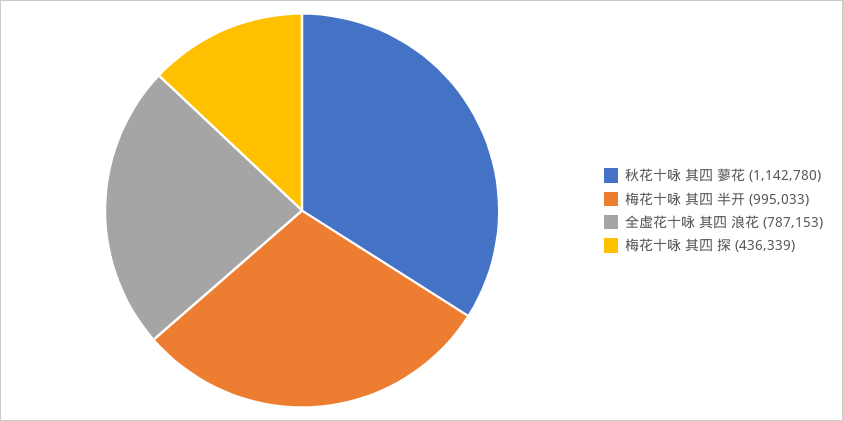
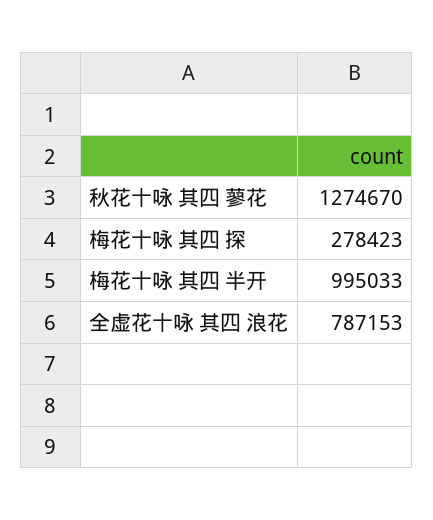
秋花十咏 其四 蓼花: 1142780 -> 1274670
梅花十咏 其四 探: 436339 -> 278423

